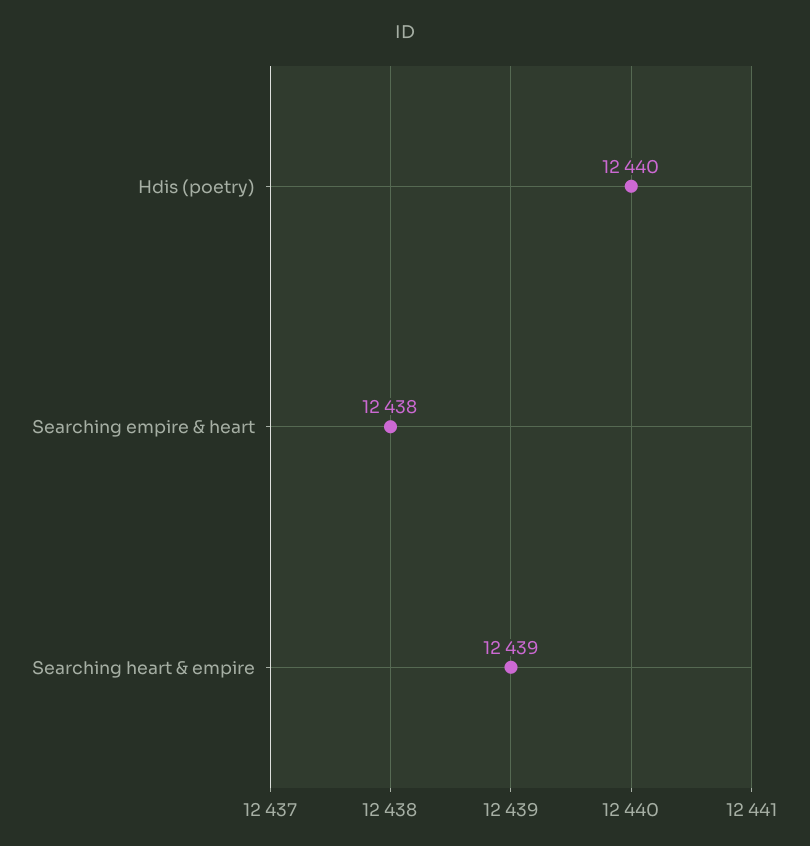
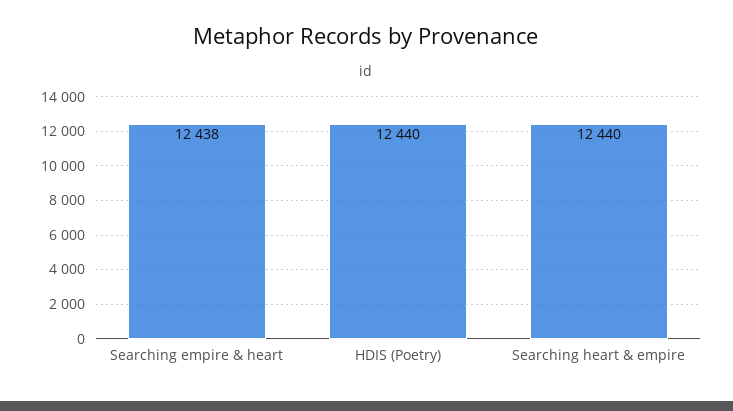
Searching heart & empire: 12439 -> 12440

